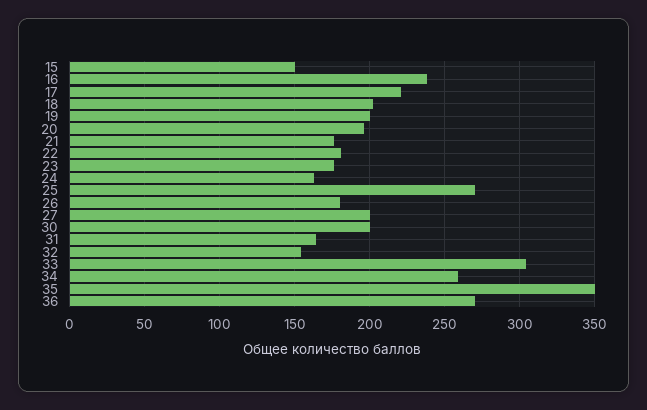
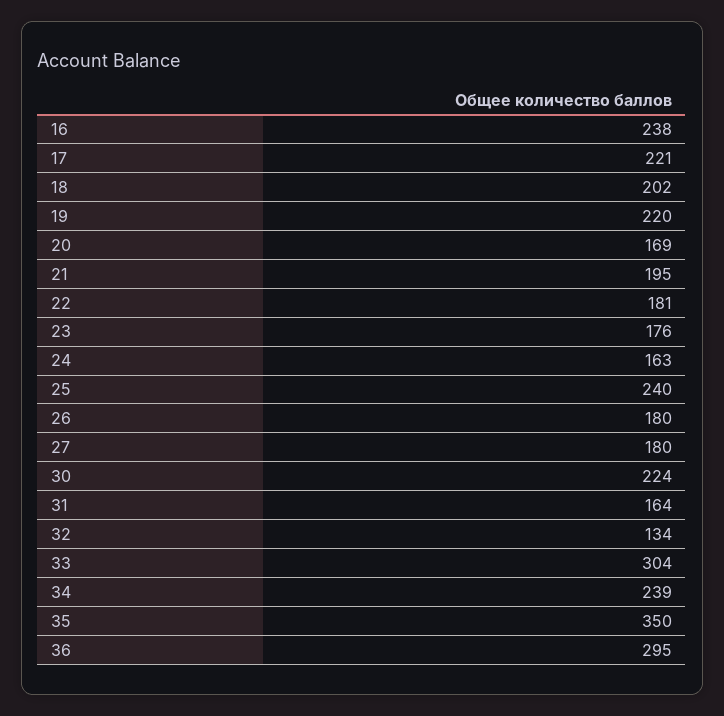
15: 150 -> none
19: 200 -> 220
20: 195 -> 169
21: 175 -> 195
25: 270 -> 240
27: 200 -> 180
30: 200 -> 224
32: 155 -> 134
34: 260 -> 239
36: 270 -> 295

